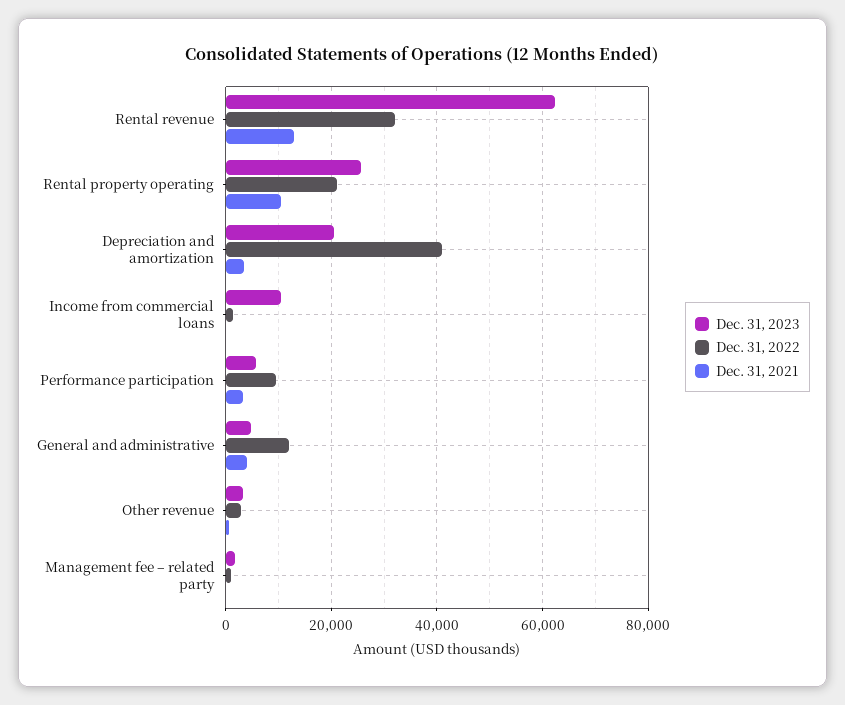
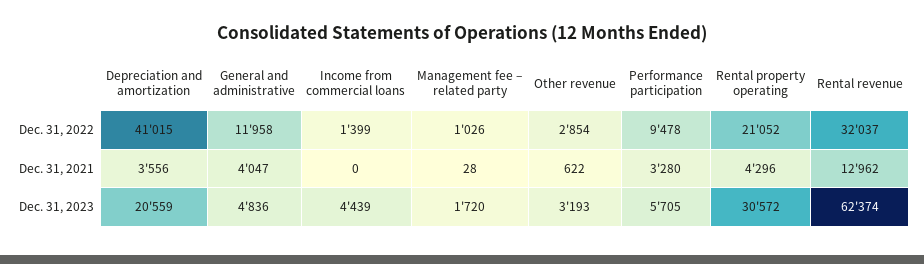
Dec. 31, 2023, Rental property operating: 26000 -> 30572
Dec. 31, 2021, Rental property operating: 10000 -> 4296
Dec. 31, 2023, Income from commercial loans: 10000 -> 4439

